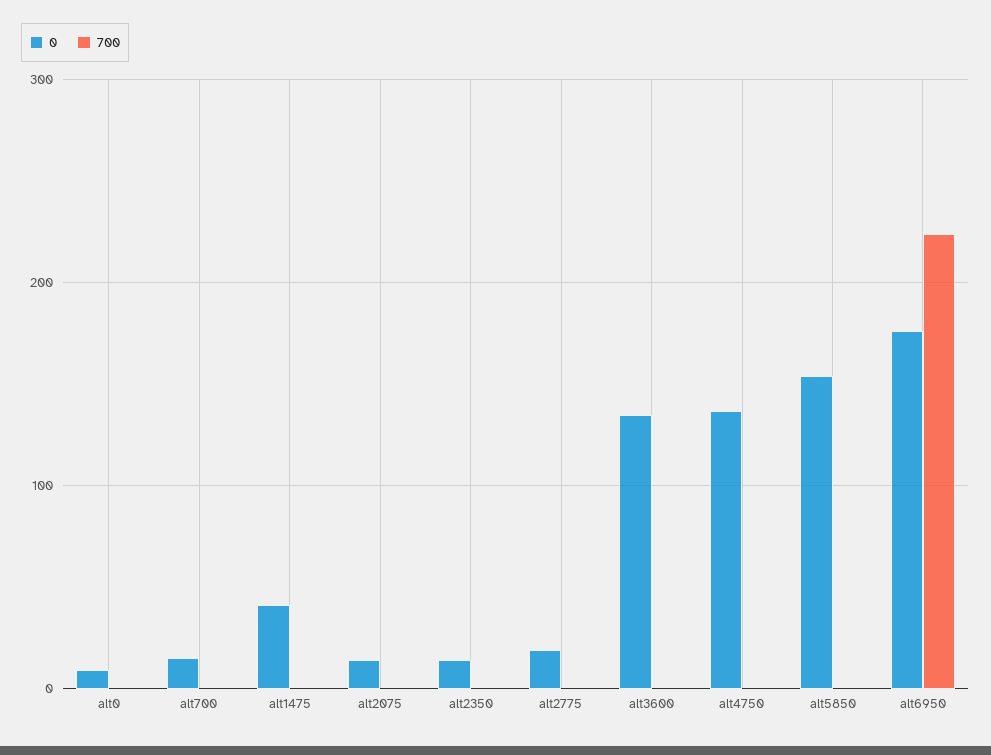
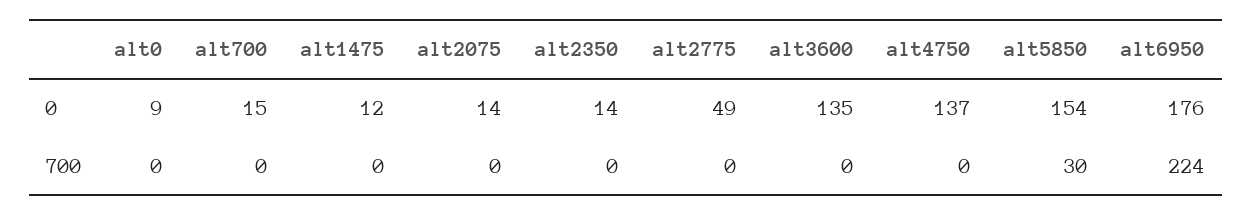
0, alt1475: 40 -> 12
0, alt2775: 20 -> 49
700, alt5850: 0 -> 30

